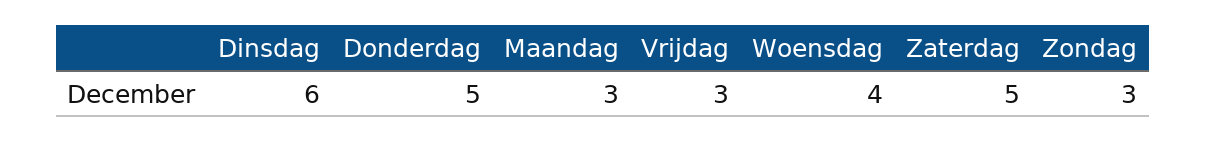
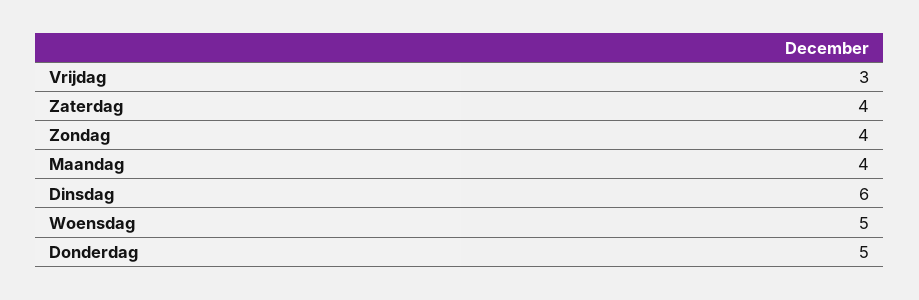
Maandag: 3 -> 4
Woensdag: 4 -> 5
Zaterdag: 5 -> 4
Zondag: 3 -> 4

